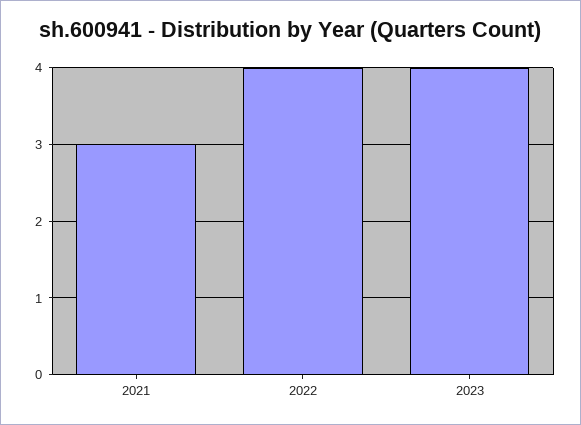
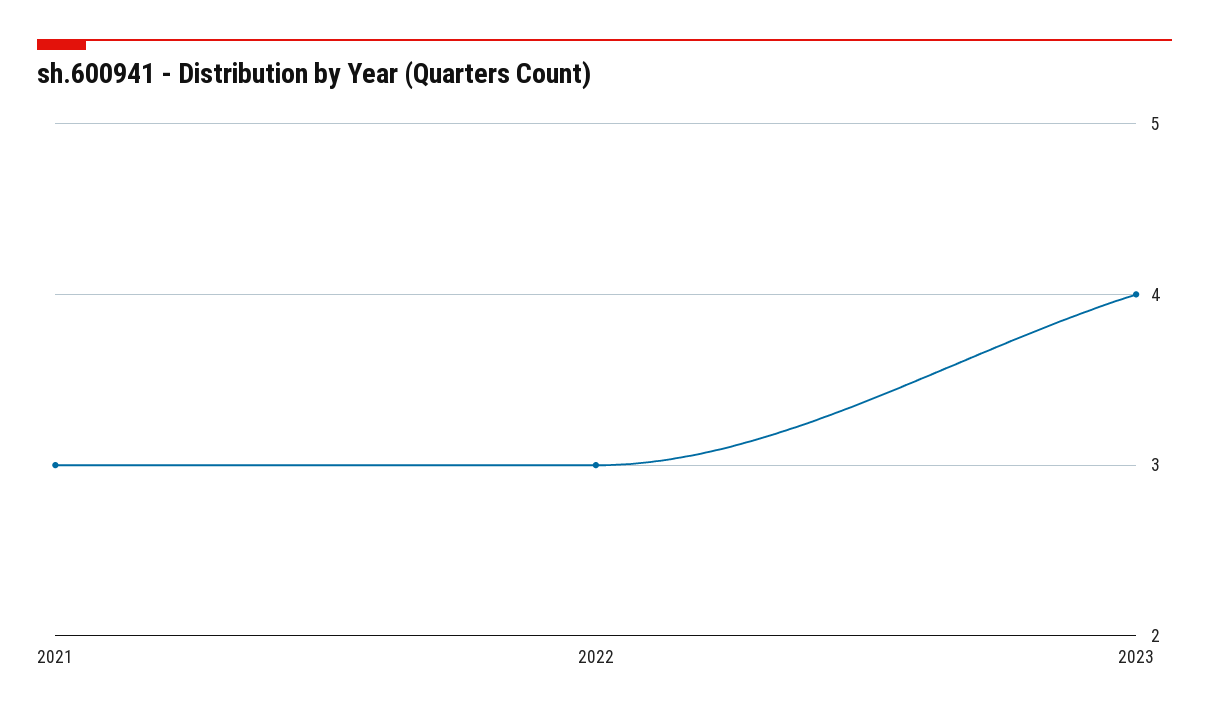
2022: 4 -> 3

